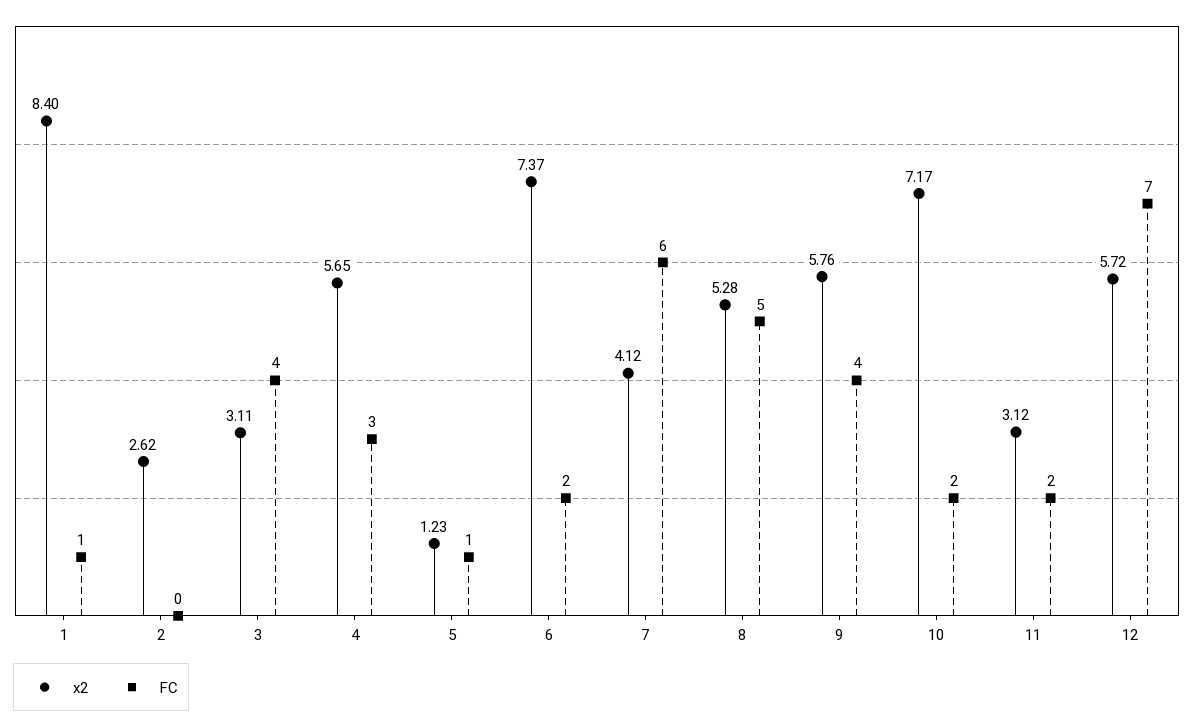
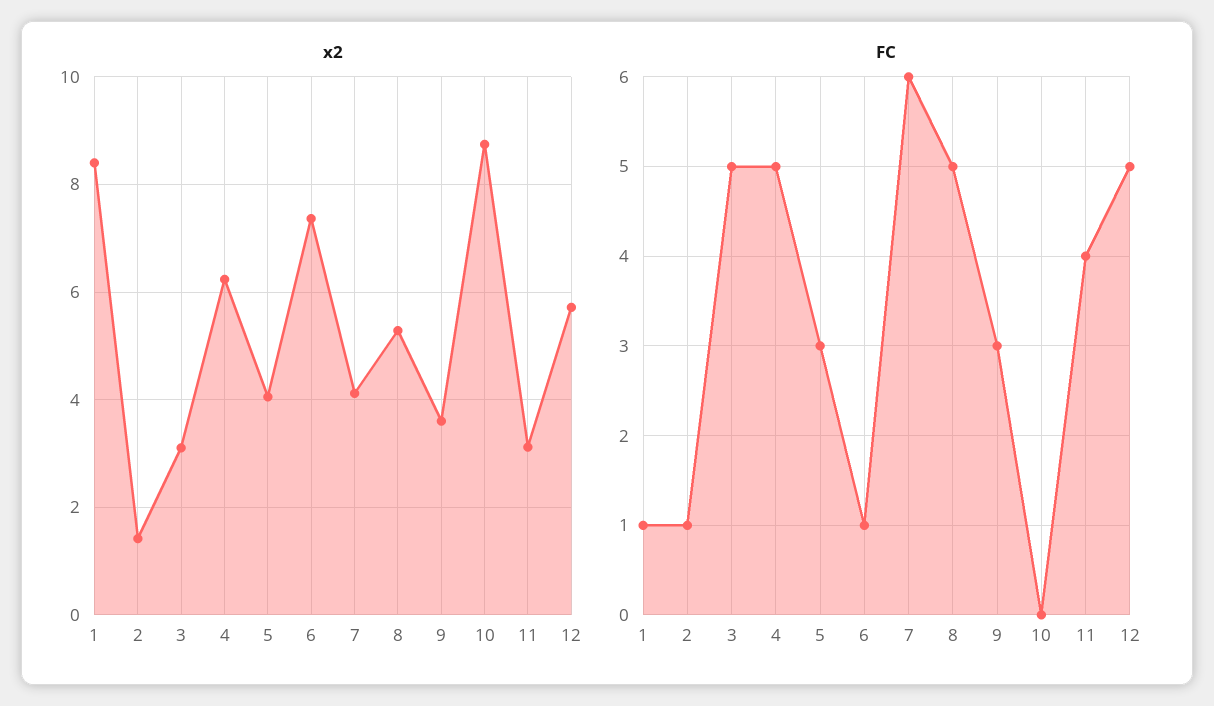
x2, 2: 2.62 -> 1.4
FC, 2: 0 -> 1
FC, 3: 4 -> 5
x2, 4: 5.65 -> 6.2
FC, 4: 3 -> 5
x2, 5: 1.23 -> 4
FC, 5: 1 -> 3
FC, 6: 2 -> 1
x2, 9: 5.76 -> 3.6
FC, 9: 4 -> 3
x2, 10: 7.17 -> 8.8
FC, 10: 2 -> 0
FC, 11: 2 -> 4
FC, 12: 7 -> 5

